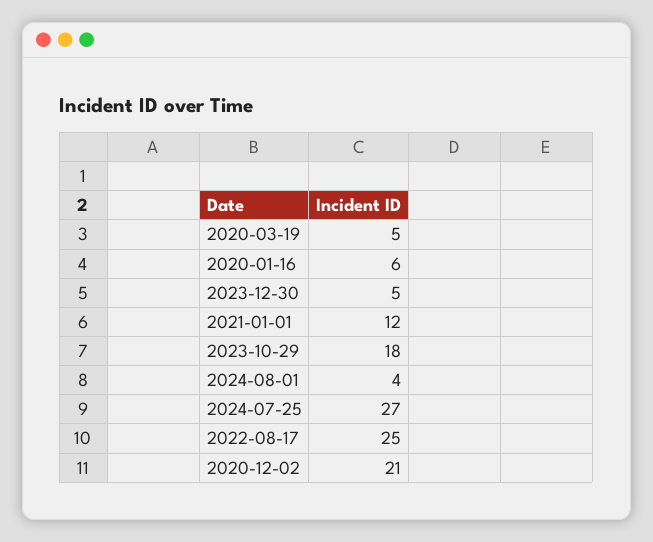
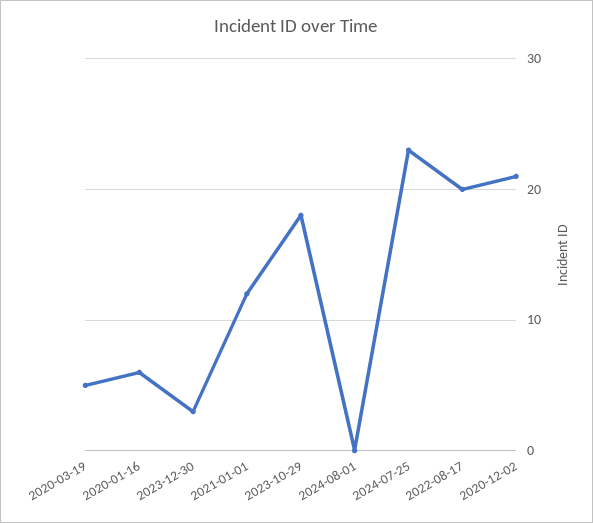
2023-12-30: 5 -> 3
2024-08-01: 4 -> 0
2024-07-25: 27 -> 23
2022-08-17: 25 -> 20

